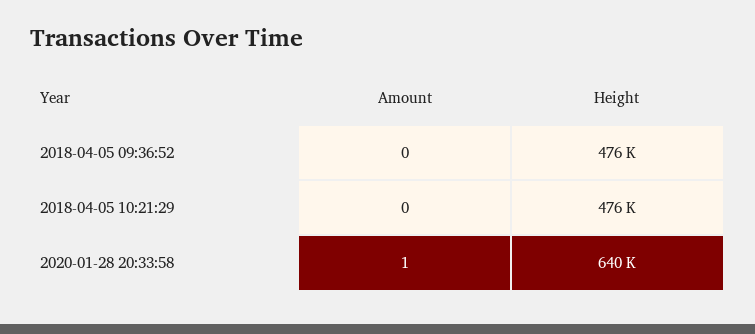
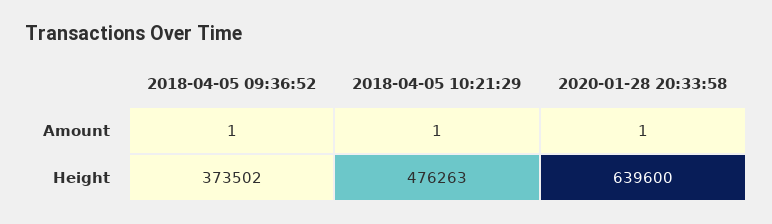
Amount, 2018-04-05 09:36:52: 0 -> 1
Height, 2018-04-05 09:36:52: 476000 -> 373502
Amount, 2018-04-05 10:21:29: 0 -> 1

